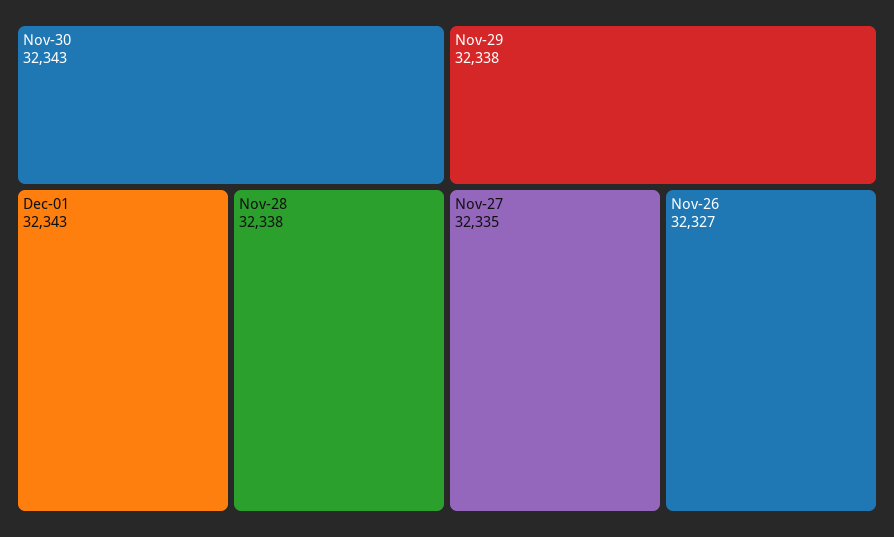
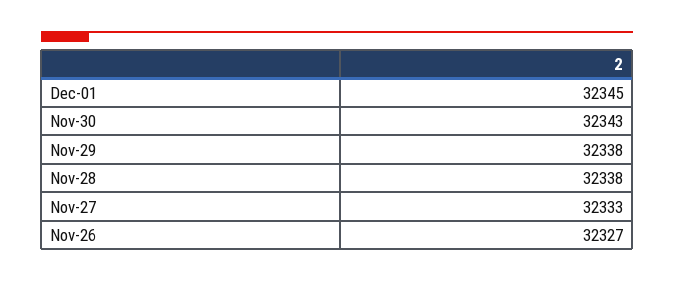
Dec-01: 32343 -> 32345
Nov-27: 32335 -> 32333

